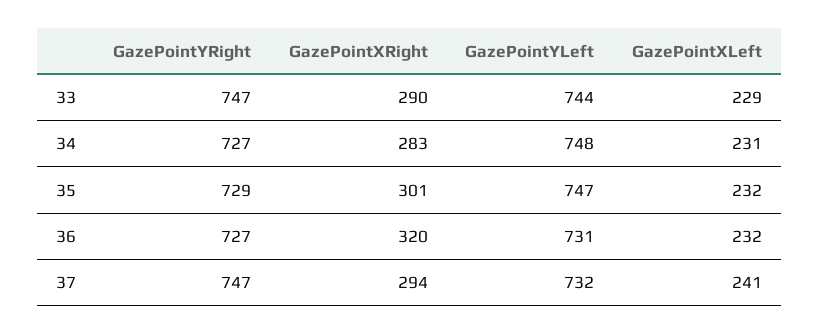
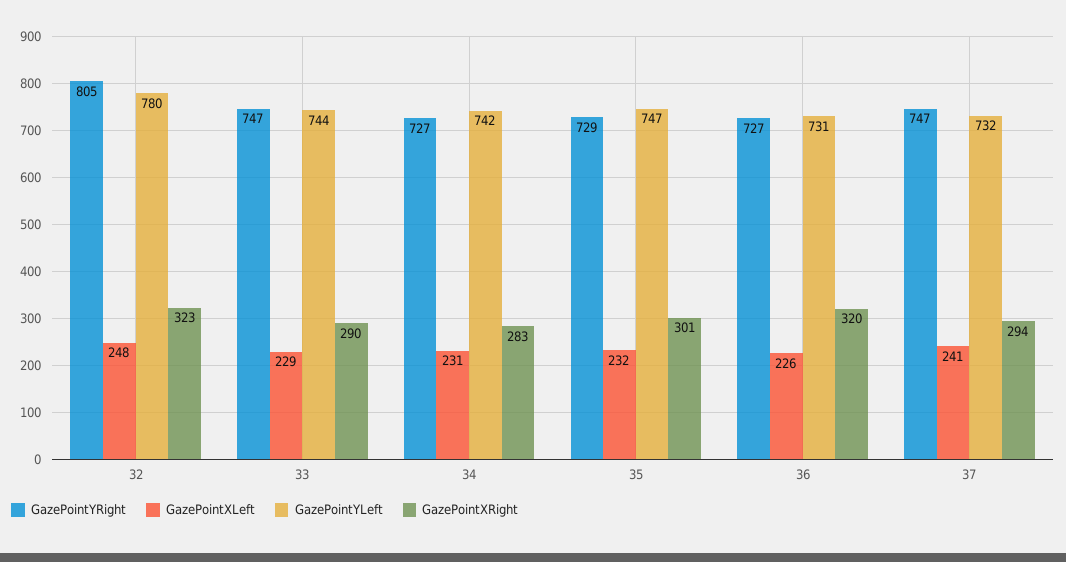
GazePointYLeft, 34: 748 -> 742
GazePointXLeft, 36: 232 -> 226
GazePointYRight, 32: none -> 805
GazePointXLeft, 32: none -> 248
GazePointYLeft, 32: none -> 780
GazePointXRight, 32: none -> 323

